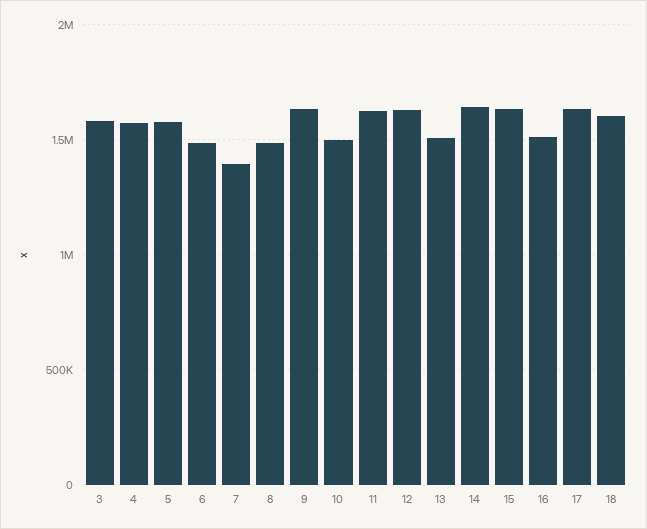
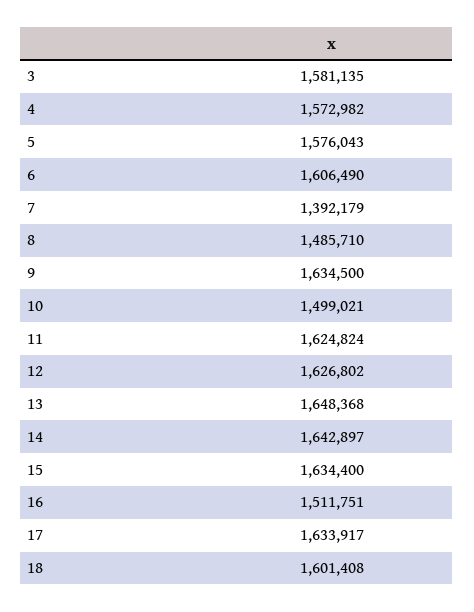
6: 1500000 -> 1606490
13: 1500000 -> 1648368

